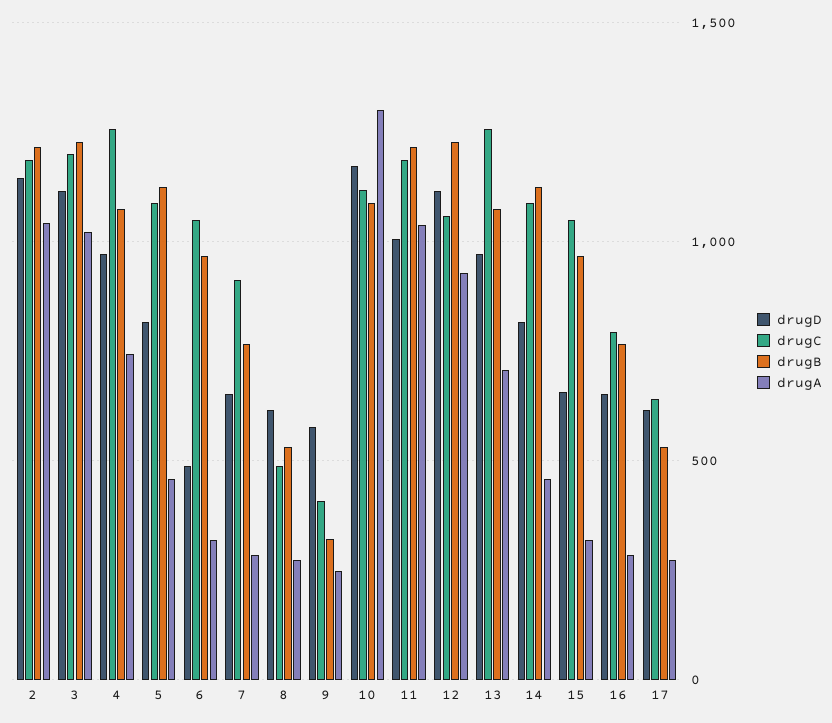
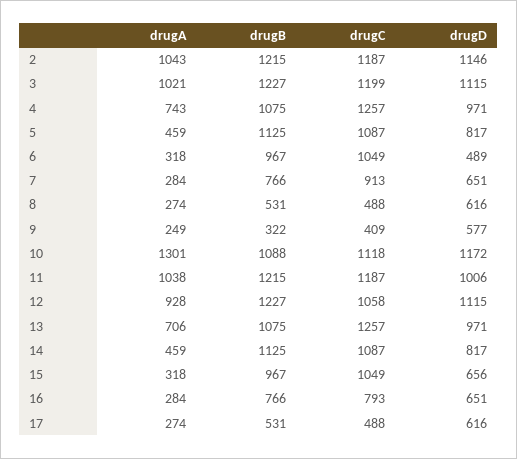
drugC, 17: 650 -> 488

